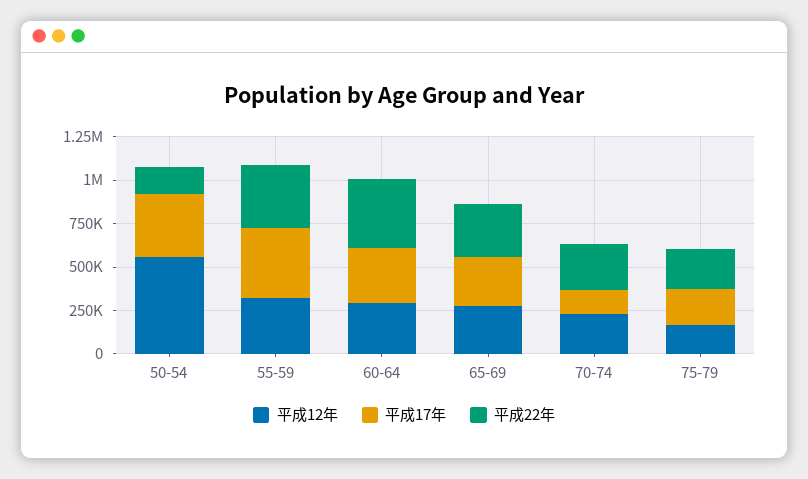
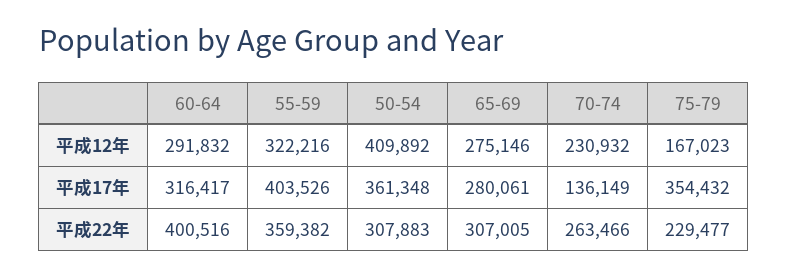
平成12年, 50-54: 550000 -> 409892
平成22年, 50-54: 150000 -> 307883
平成17年, 75-79: 200000 -> 354432

